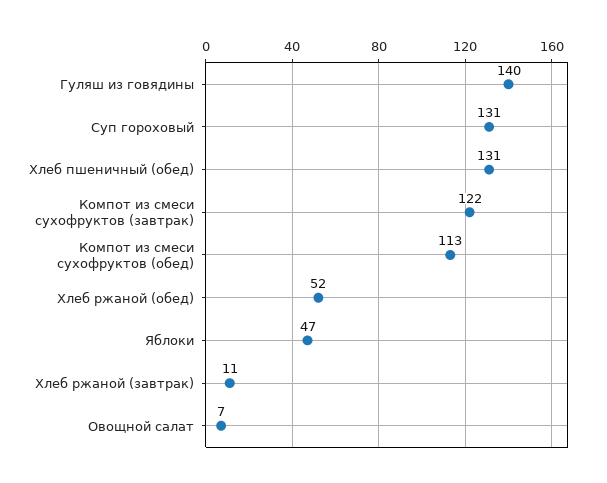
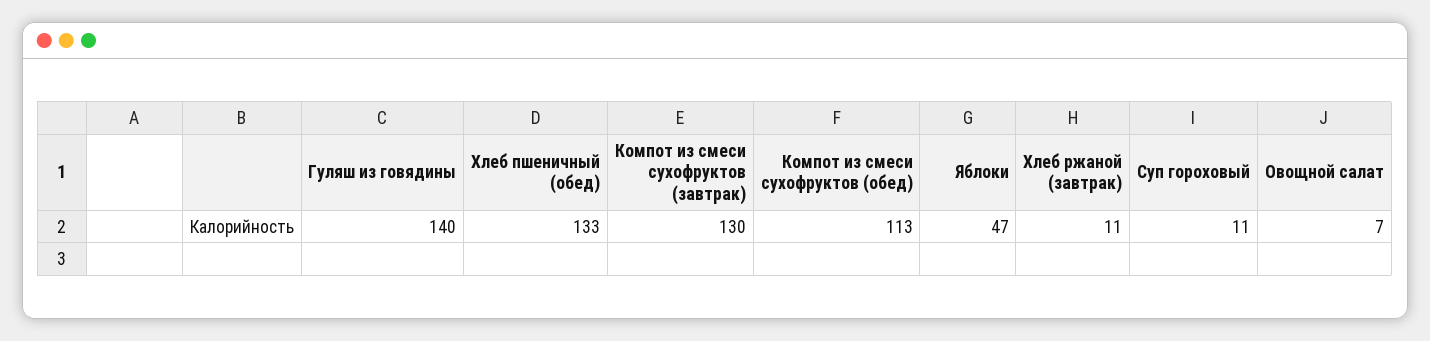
Суп гороховый: 131 -> 11
Хлеб пшеничный (обед): 131 -> 133
Компот из смеси сухофруктов (завтрак): 122 -> 130
Хлеб ржаной (обед): 52 -> none

